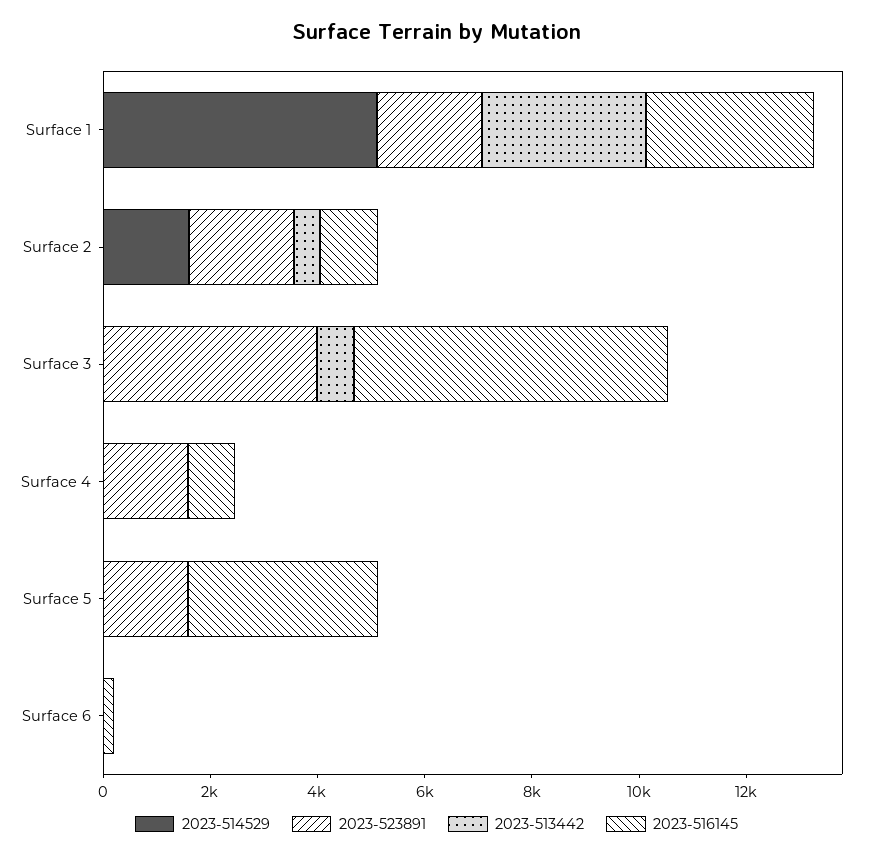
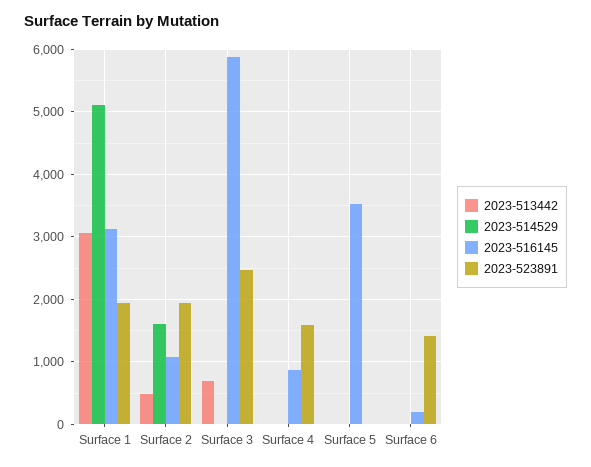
2023-523891, Surface 3: 4000 -> 2500
2023-523891, Surface 5: 1500 -> 0
2023-523891, Surface 6: 0 -> 1400

